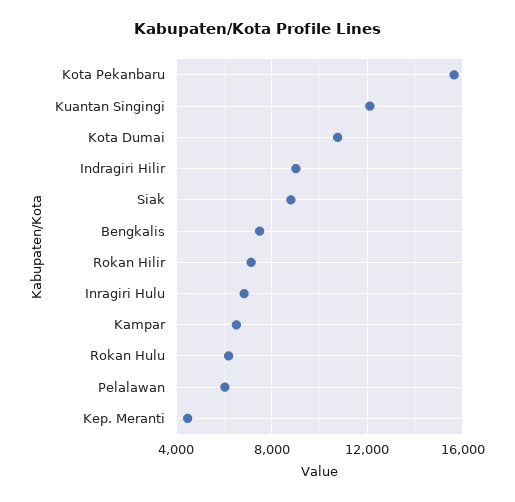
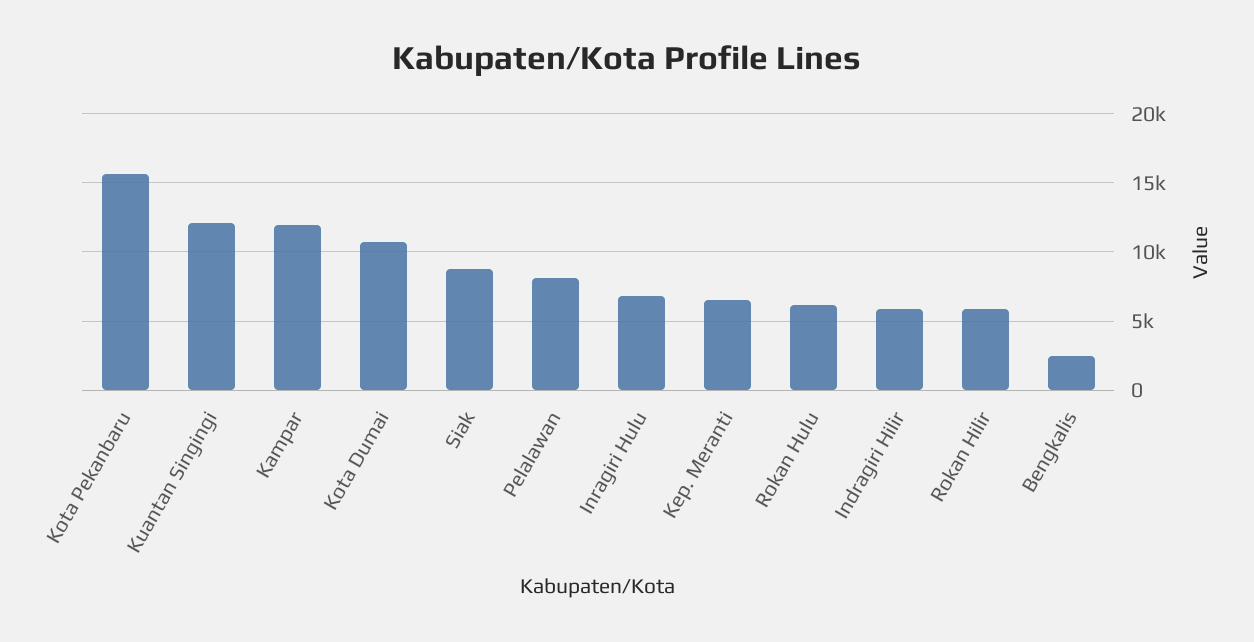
Indragiri Hilir: 9000 -> 6000
Bengkalis: 7500 -> 2500
Rokan Hilir: 7000 -> 6000
Kampar: 6500 -> 12000
Pelalawan: 6000 -> 8000
Kep. Meranti: 4500 -> 6500

